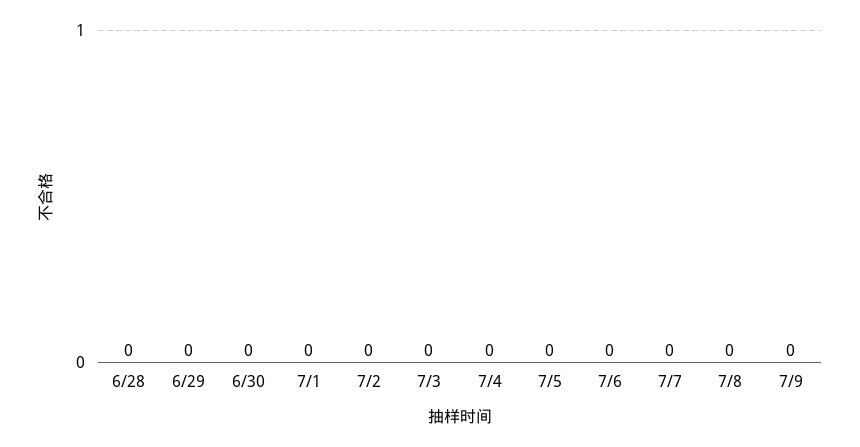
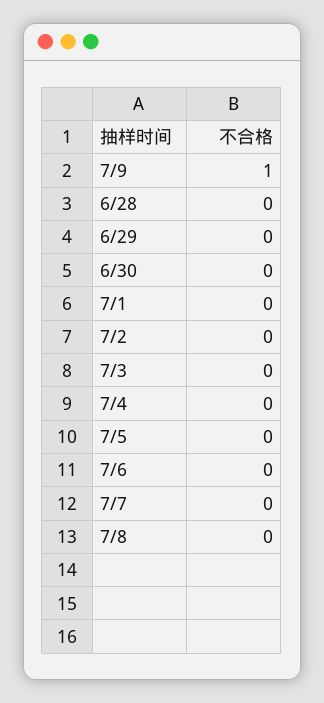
7/9: 0 -> 1

